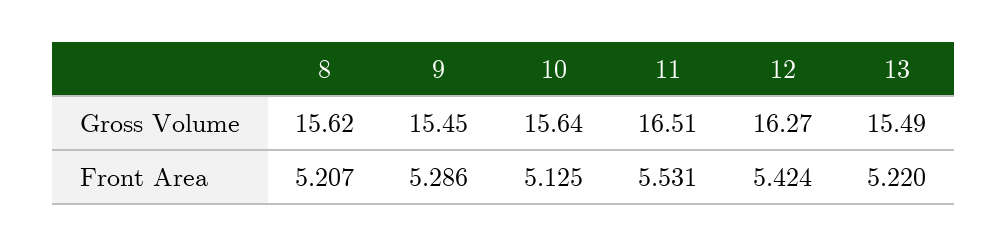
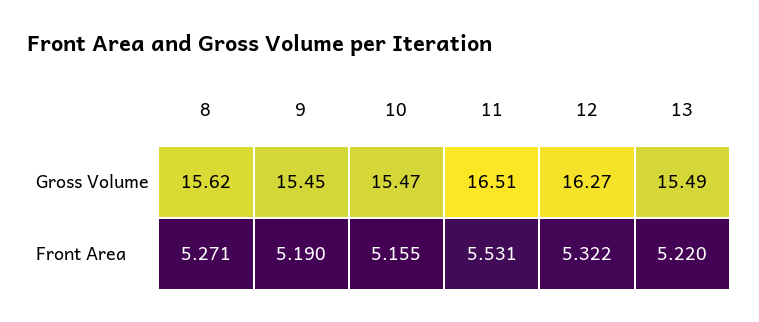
10, Gross Volume: 15.64 -> 15.47
8, Front Area: 5.207 -> 5.271
9, Front Area: 5.286 -> 5.19
10, Front Area: 5.125 -> 5.155
12, Front Area: 5.424 -> 5.322

